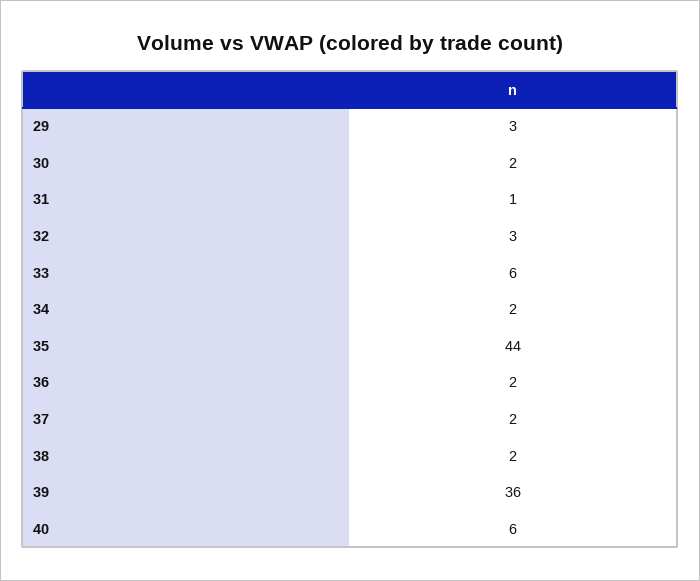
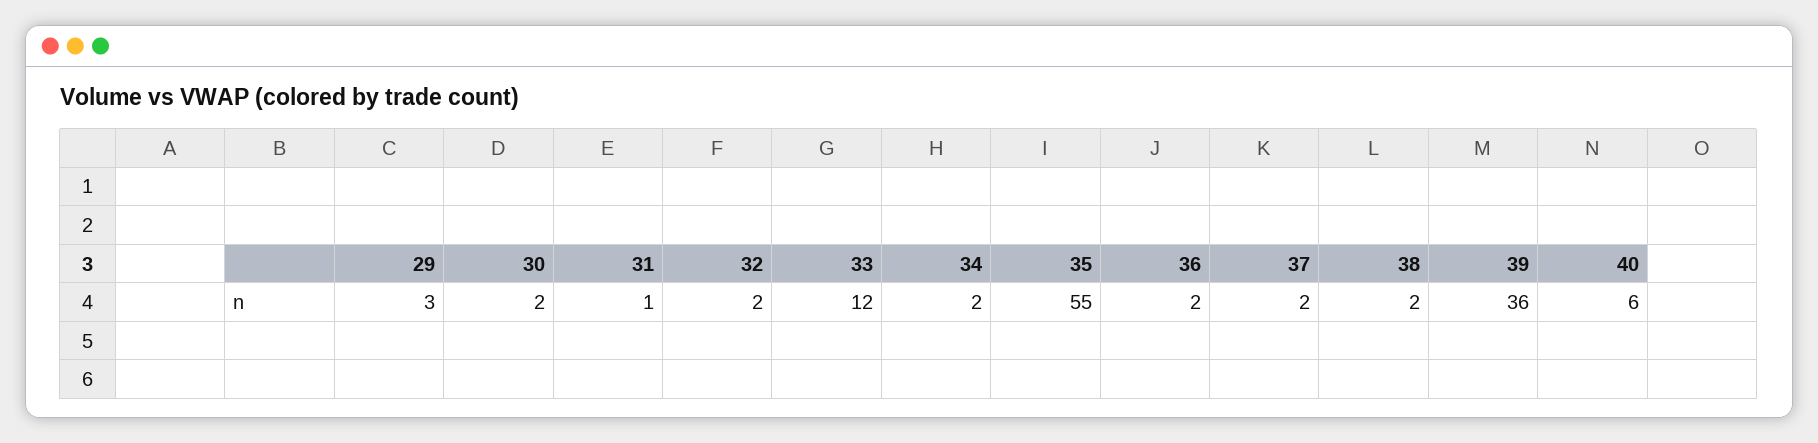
32: 3 -> 2
33: 6 -> 12
35: 44 -> 55

